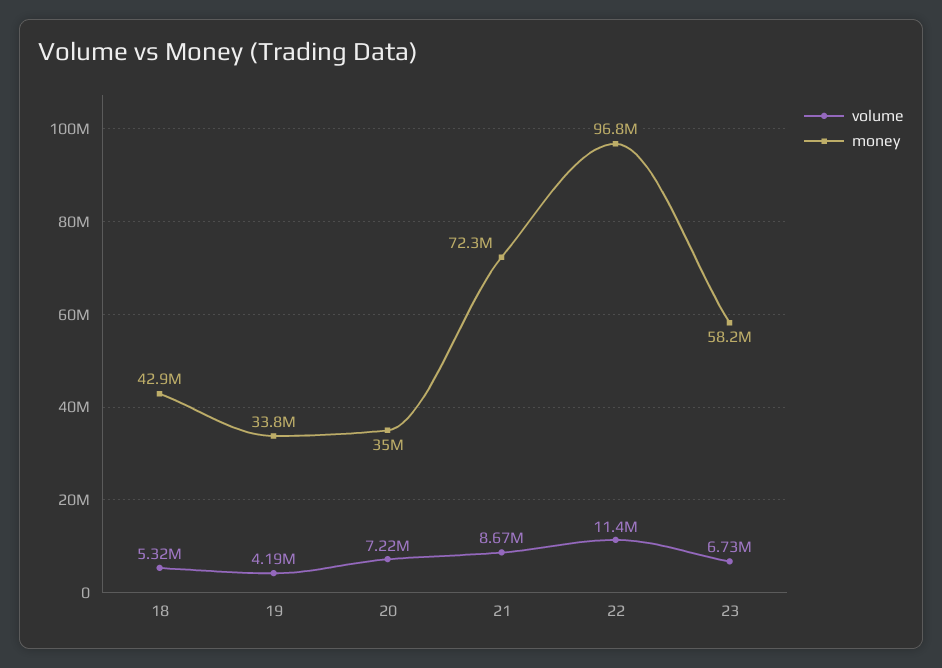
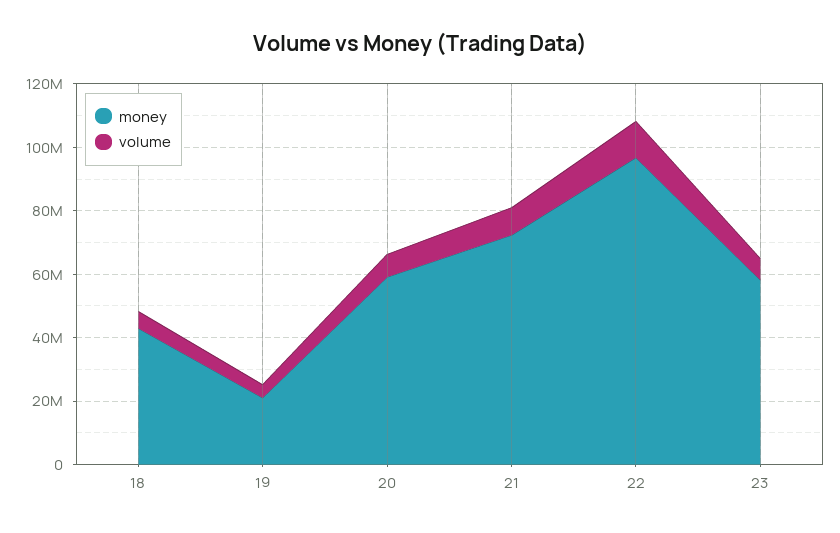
money, 19: 33800000 -> 20000000
money, 20: 35000000 -> 60000000

